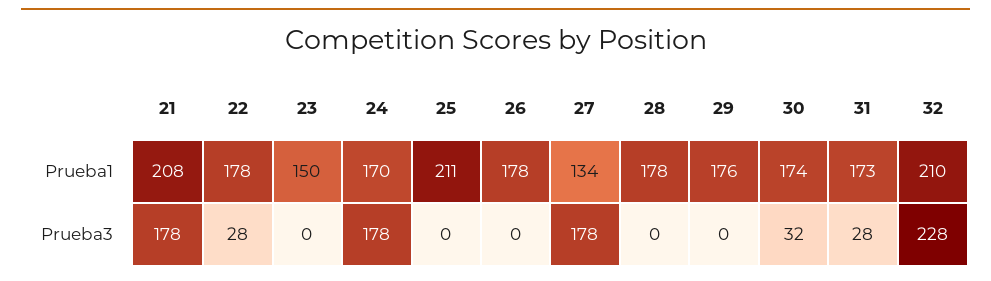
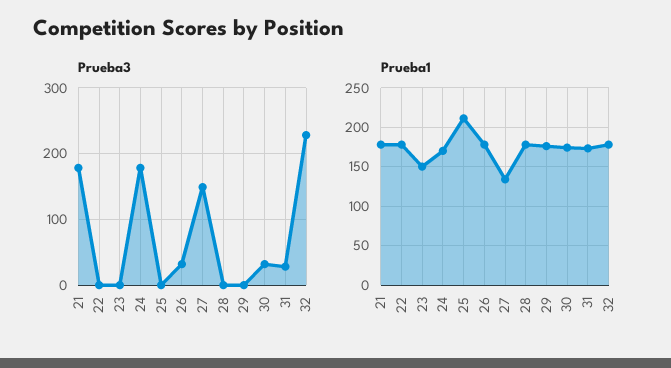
Prueba1, 21: 208 -> 180
Prueba1, 32: 210 -> 180
Prueba3, 22: 28 -> 0
Prueba3, 26: 0 -> 30
Prueba3, 27: 178 -> 150

